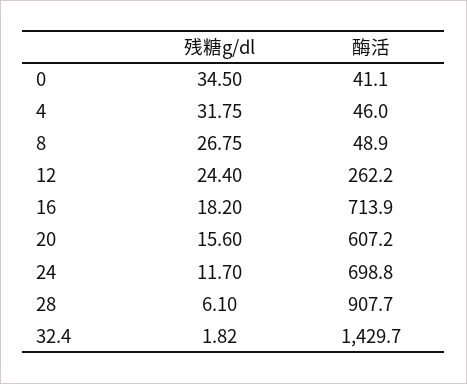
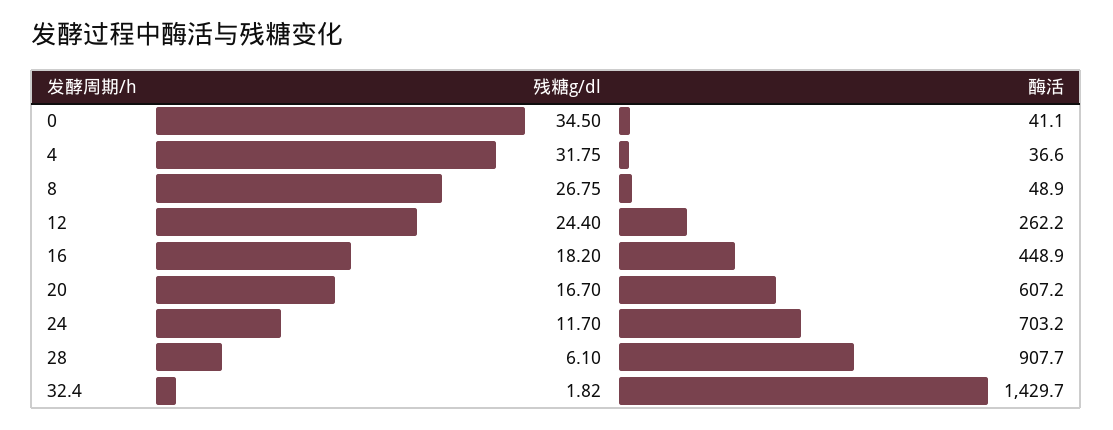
酶活, 4: 46 -> 36.6
酶活, 16: 713.9 -> 448.9
残糖g/dl, 20: 15.6 -> 16.7
酶活, 24: 698.8 -> 703.2

